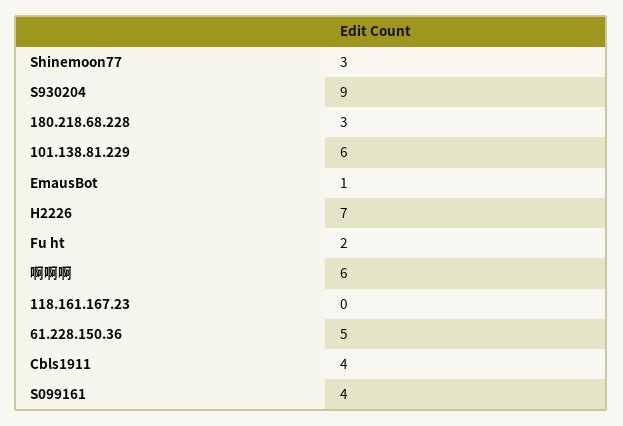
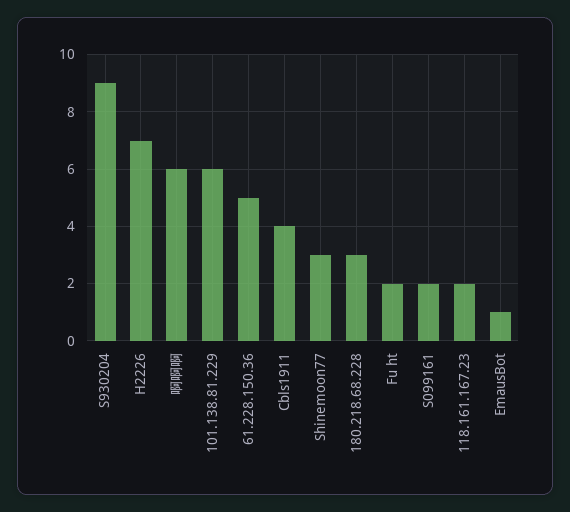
118.161.167.23: 0 -> 2
S099161: 4 -> 2

